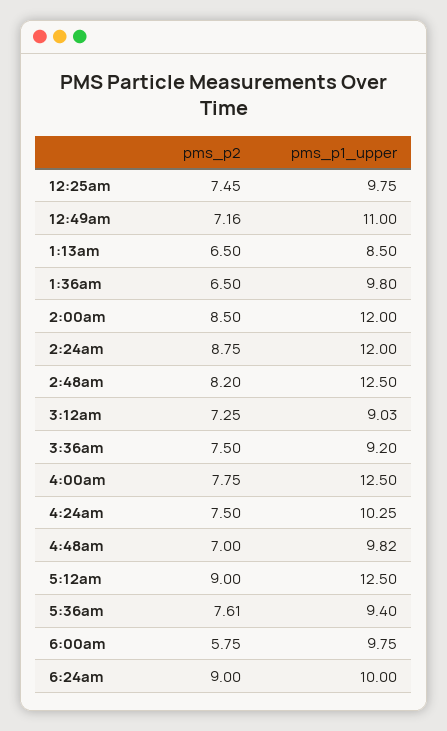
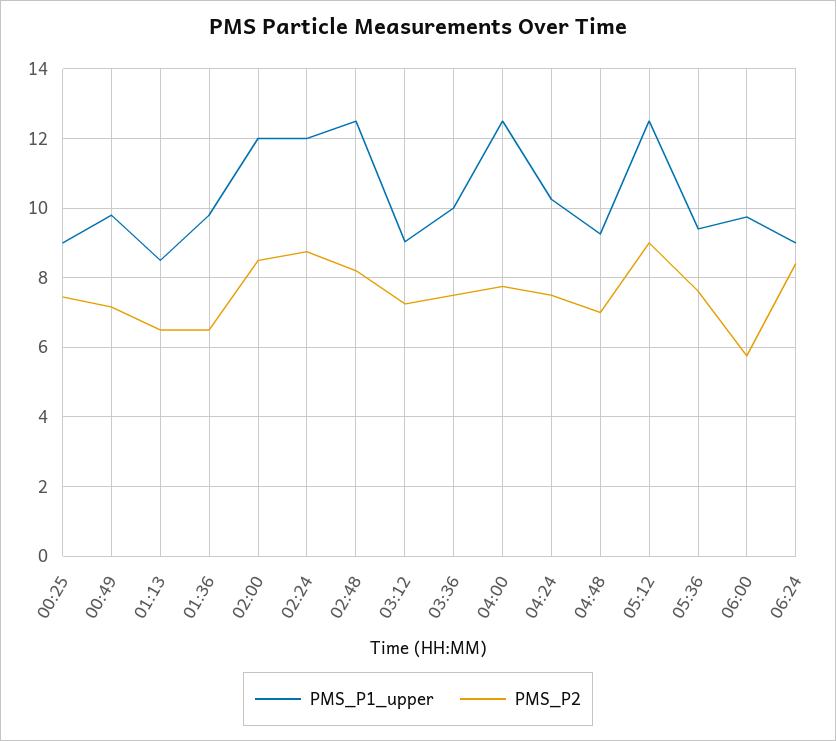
pms_p1_upper, 12:25am: 9.75 -> 9
pms_p1_upper, 12:49am: 11 -> 9.8
pms_p1_upper, 3:36am: 9.2 -> 10
pms_p1_upper, 4:48am: 9.82 -> 9.2
pms_p2, 6:24am: 9 -> 8.4
pms_p1_upper, 6:24am: 10 -> 9

